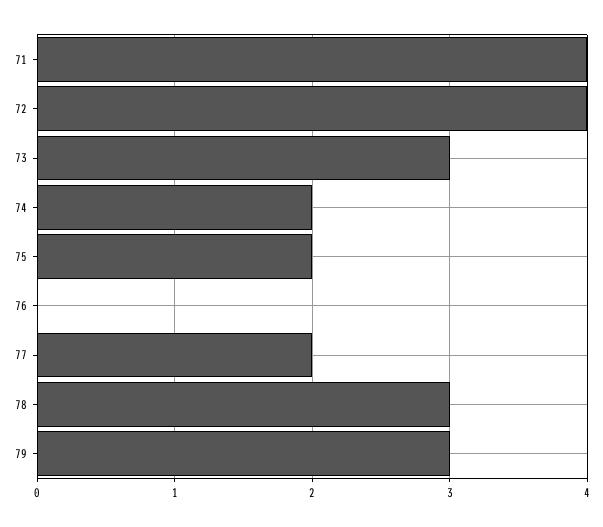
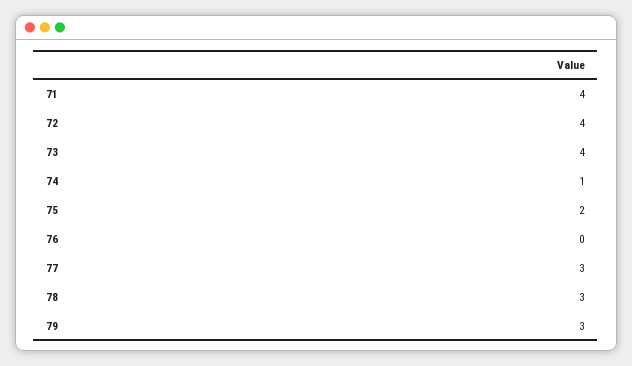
73: 3 -> 4
74: 2 -> 1
77: 2 -> 3

